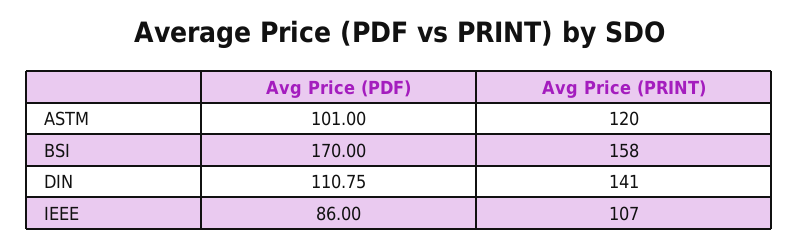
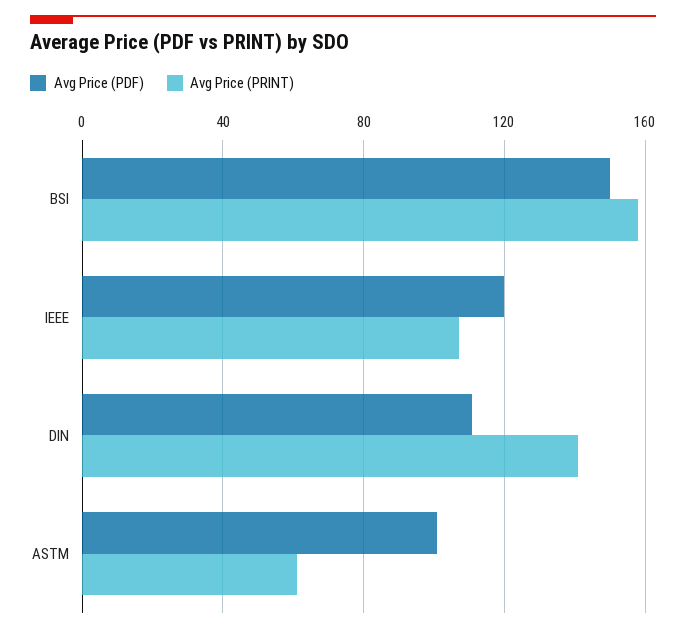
Avg Price (PRINT), ASTM: 120 -> 60
Avg Price (PDF), BSI: 170 -> 150
Avg Price (PDF), IEEE: 86 -> 120

